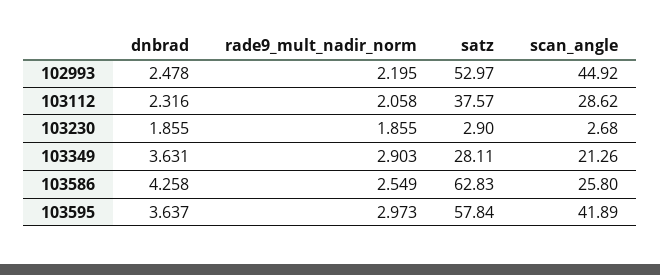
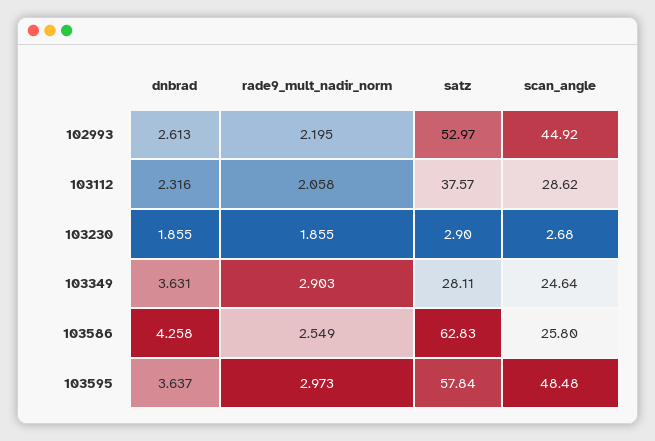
dnbrad, 102993: 2.478 -> 2.613
scan_angle, 103349: 21.26 -> 24.64
scan_angle, 103595: 41.89 -> 48.48

